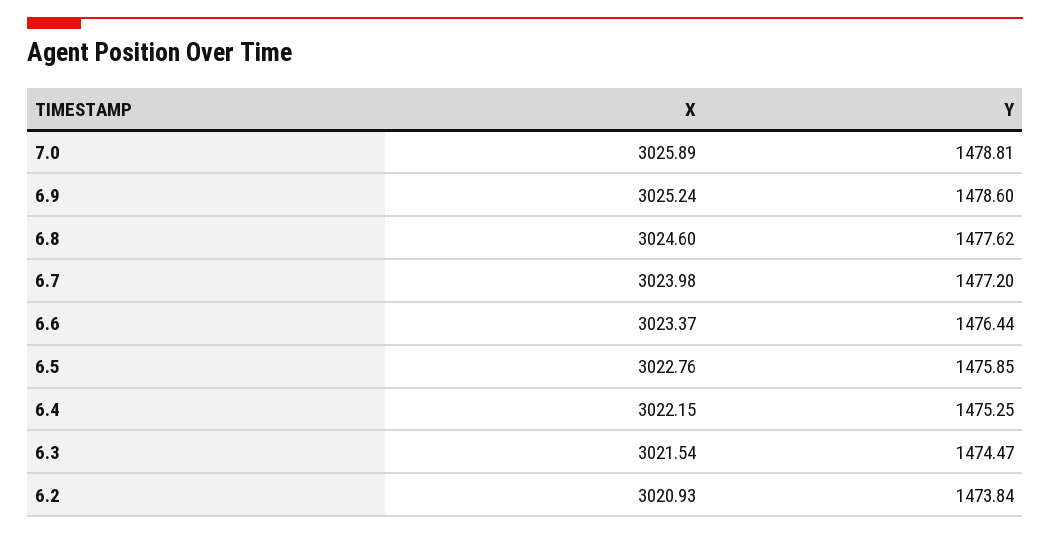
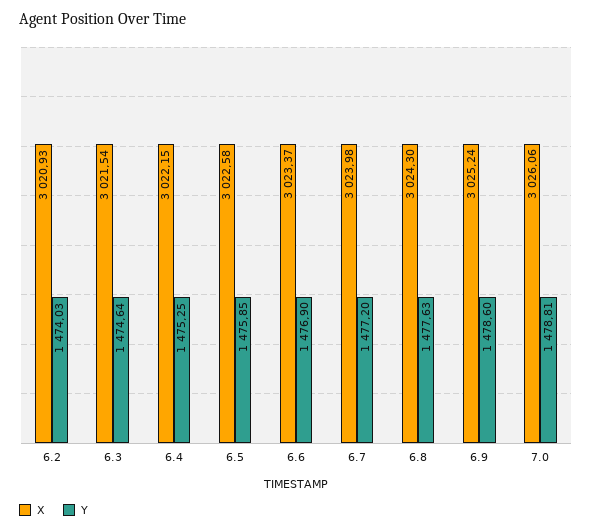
X, 7.0: 3025.89 -> 3026.06
X, 6.8: 3024.6 -> 3024.3
Y, 6.8: 1477.62 -> 1477.63
Y, 6.6: 1476.44 -> 1476.9
X, 6.5: 3022.76 -> 3022.58
Y, 6.3: 1474.47 -> 1474.64
Y, 6.2: 1473.84 -> 1474.03

